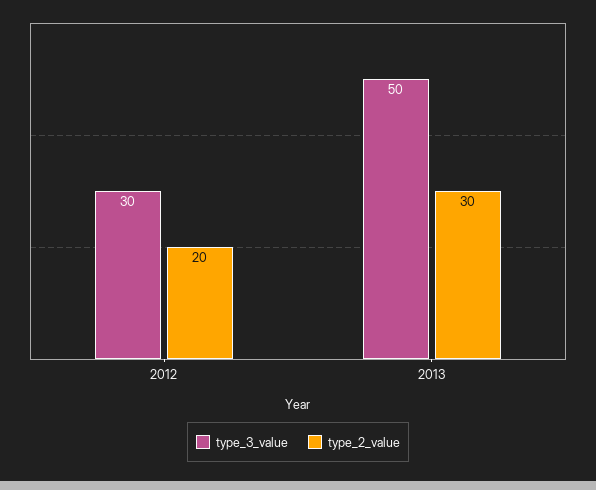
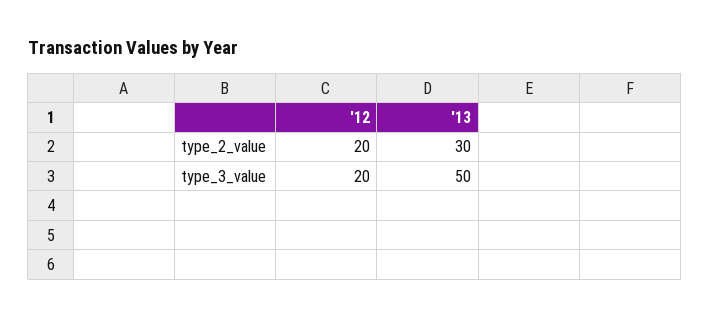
type_3_value, 2012: 30 -> 20

